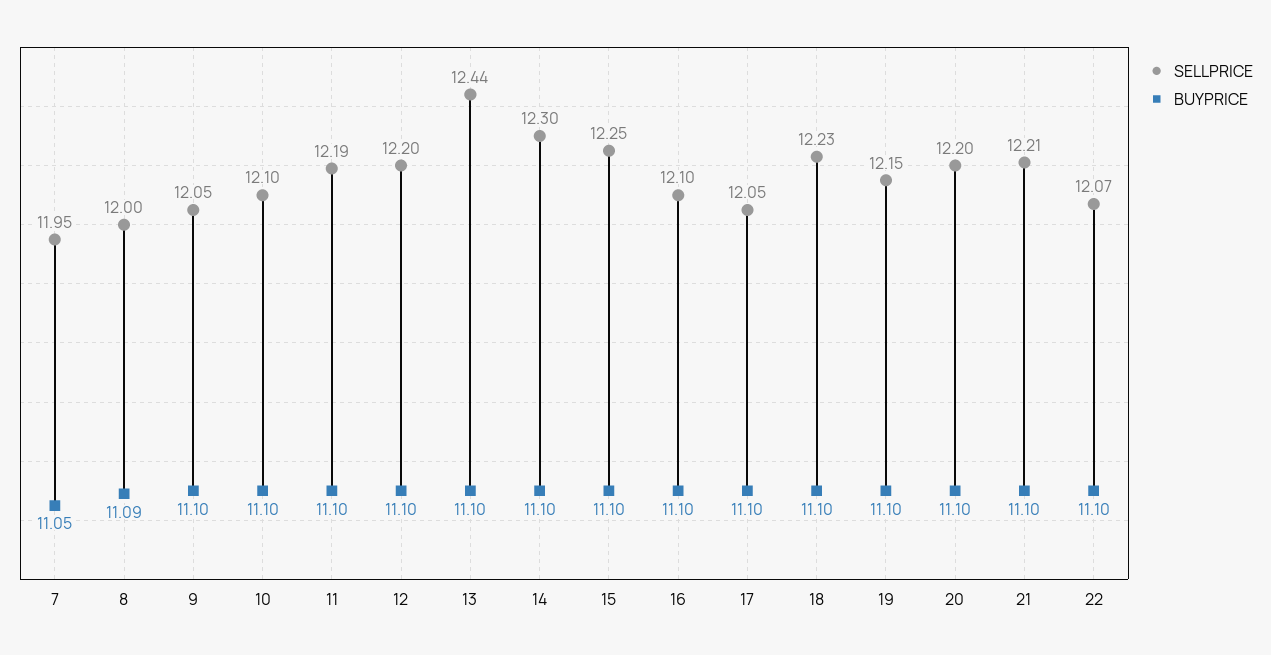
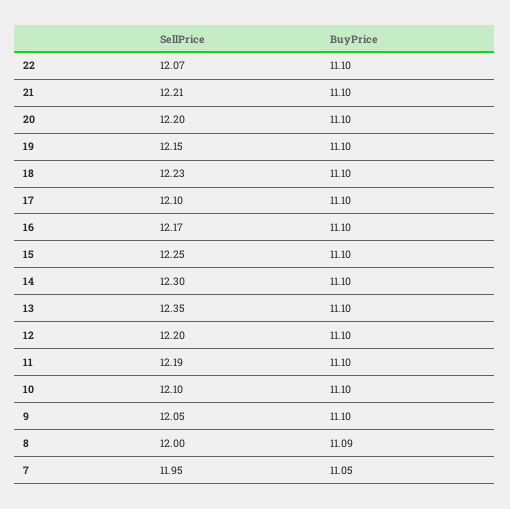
SELLPRICE, 13: 12.44 -> 12.35
SELLPRICE, 16: 12.1 -> 12.17
SELLPRICE, 17: 12.05 -> 12.1

